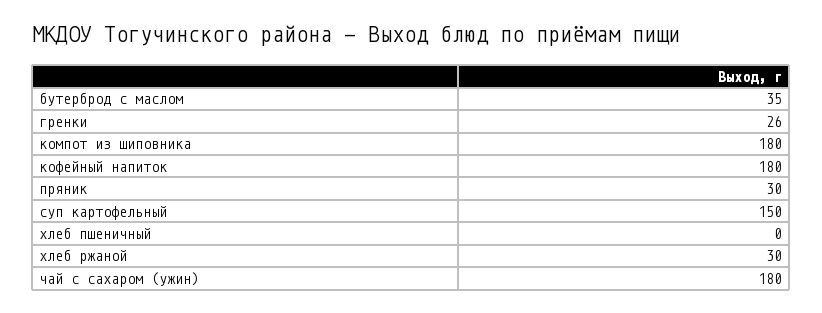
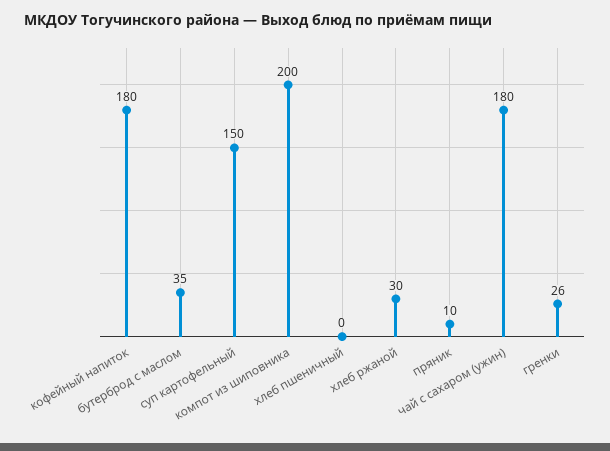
компот из шиповника: 180 -> 200
пряник: 30 -> 10

